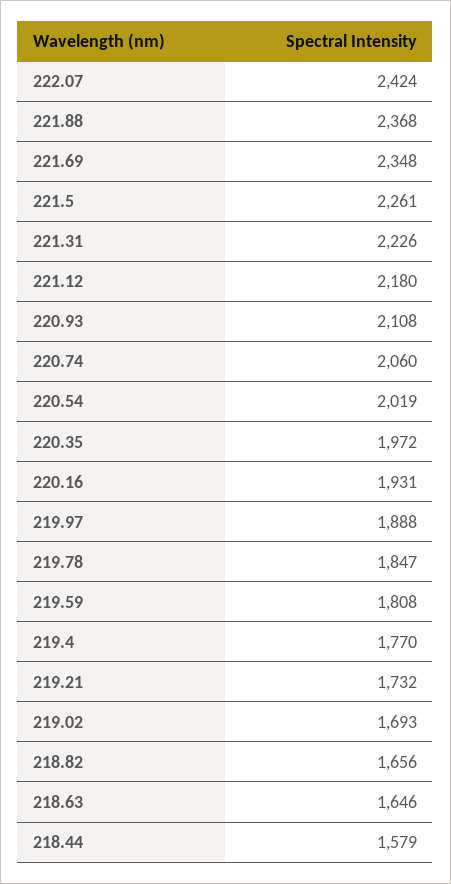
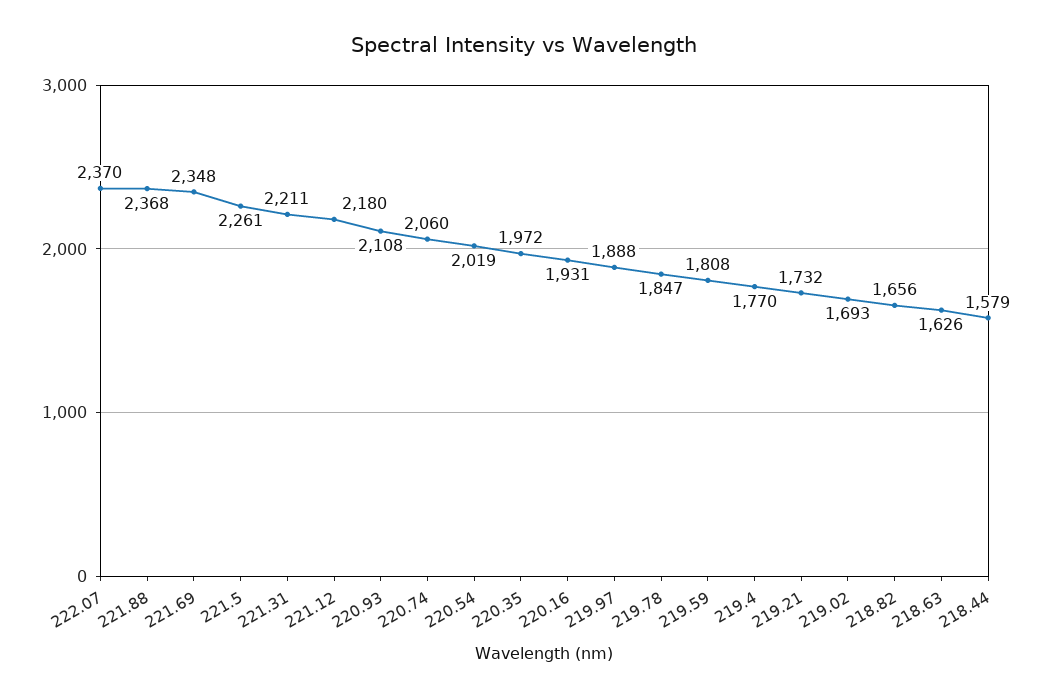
222.07: 2424 -> 2370
221.31: 2226 -> 2211
218.63: 1646 -> 1626

